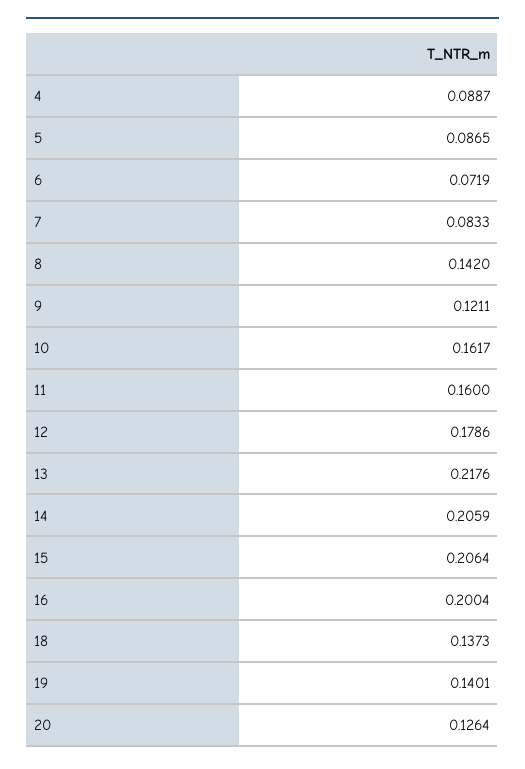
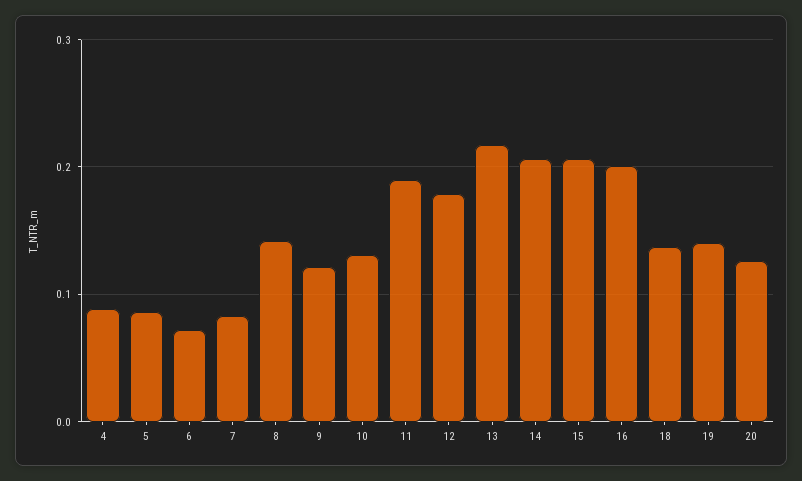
10: 0.1617 -> 0.13
11: 0.16 -> 0.19

